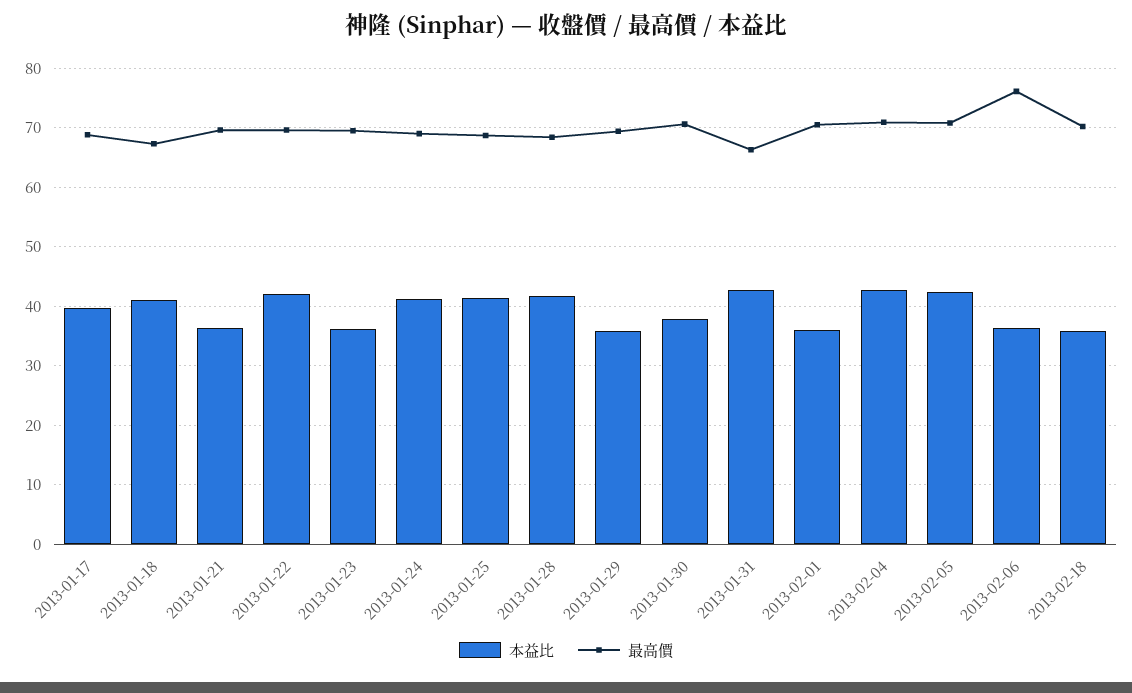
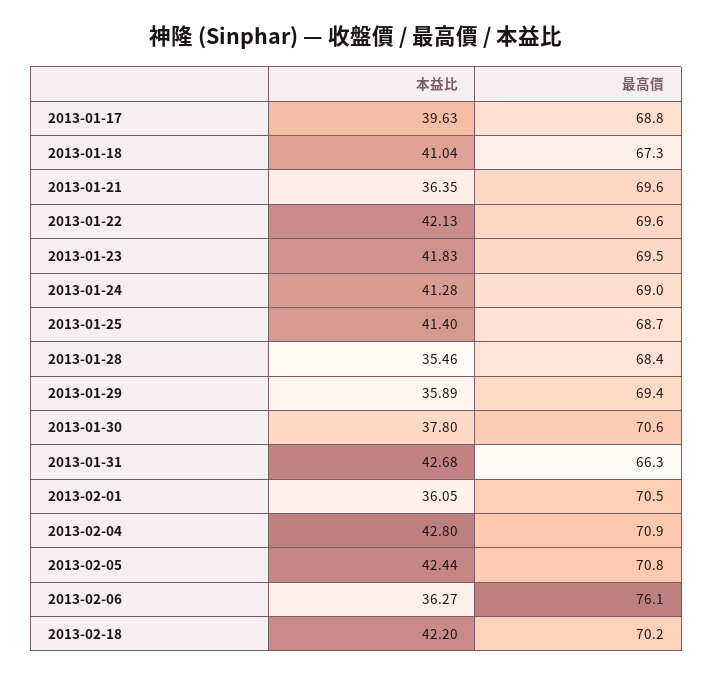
本益比, 2013-01-23: 36 -> 41.83
本益比, 2013-01-28: 42 -> 35.46
本益比, 2013-02-18: 36 -> 42.2

